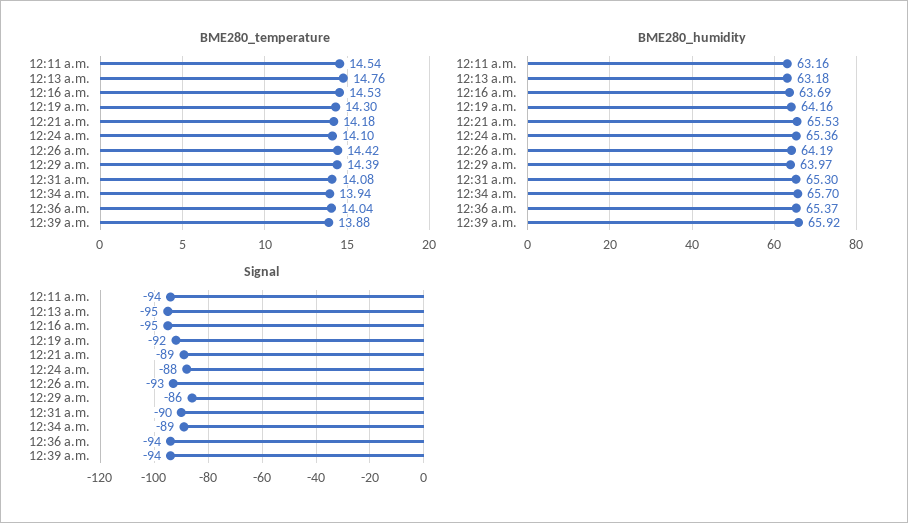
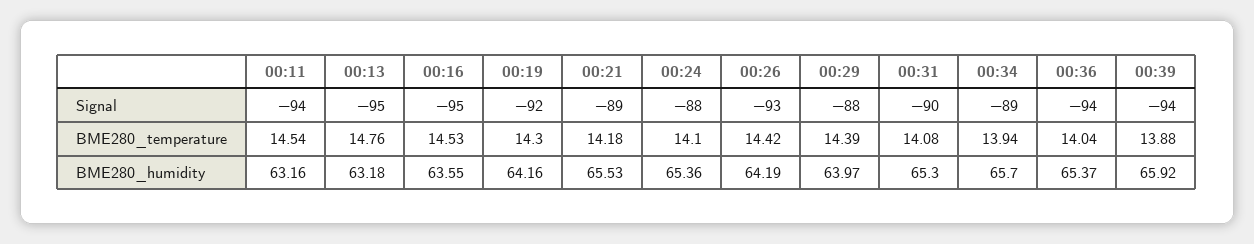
BME280_humidity, 12:16 a.m.: 63.69 -> 63.55
Signal, 12:29 a.m.: -86 -> -88

